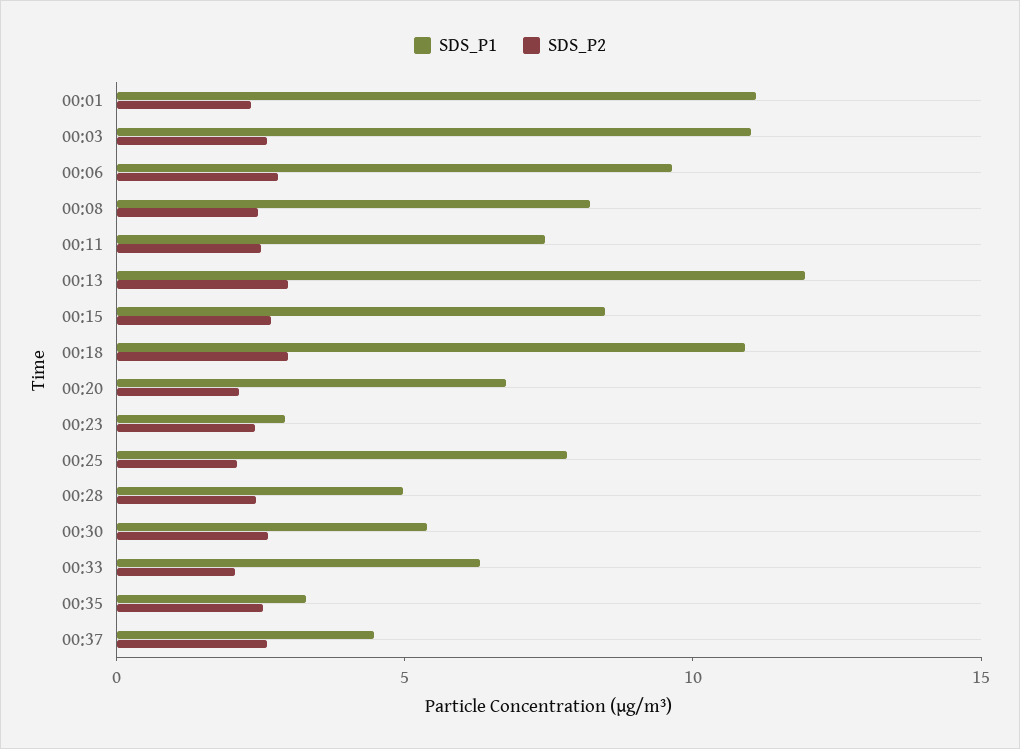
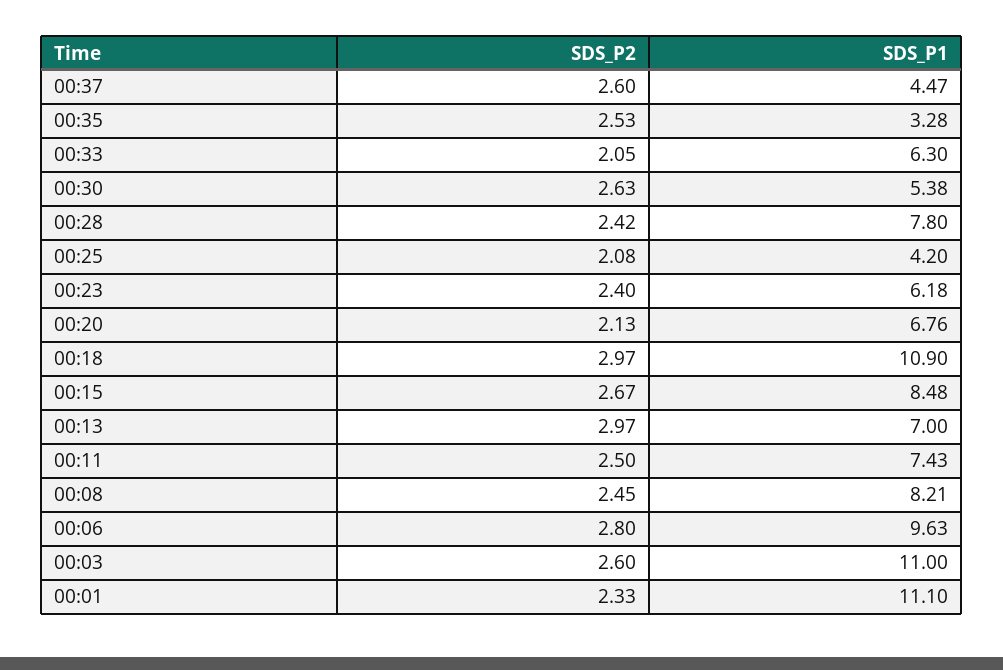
SDS_P1, 00:13: 12 -> 7
SDS_P1, 00:23: 3 -> 6.18
SDS_P1, 00:25: 8 -> 4.2
SDS_P1, 00:28: 5 -> 7.8

